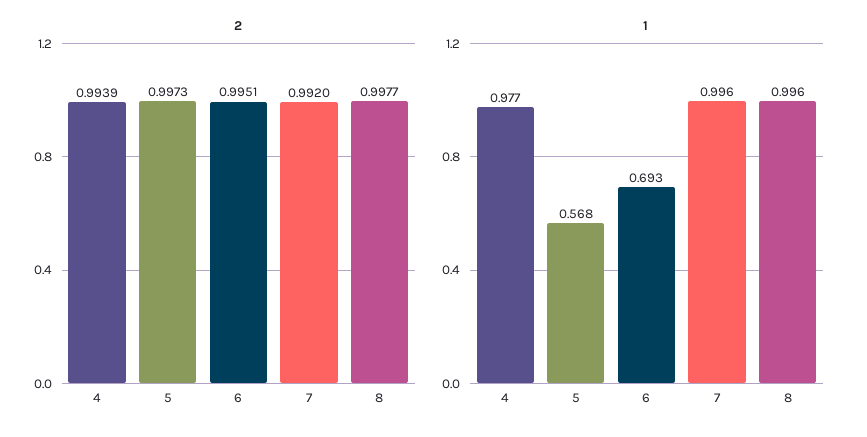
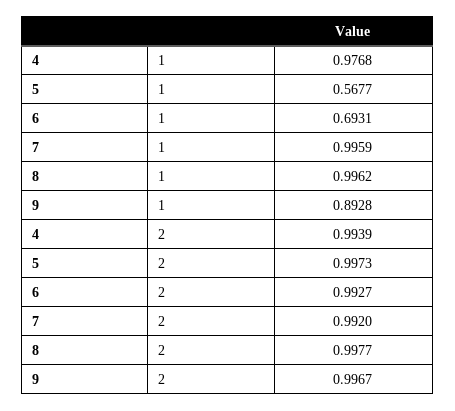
2, 6: 0.9951 -> 0.9927
1, 9: none -> 0.8928
2, 9: none -> 0.9967

